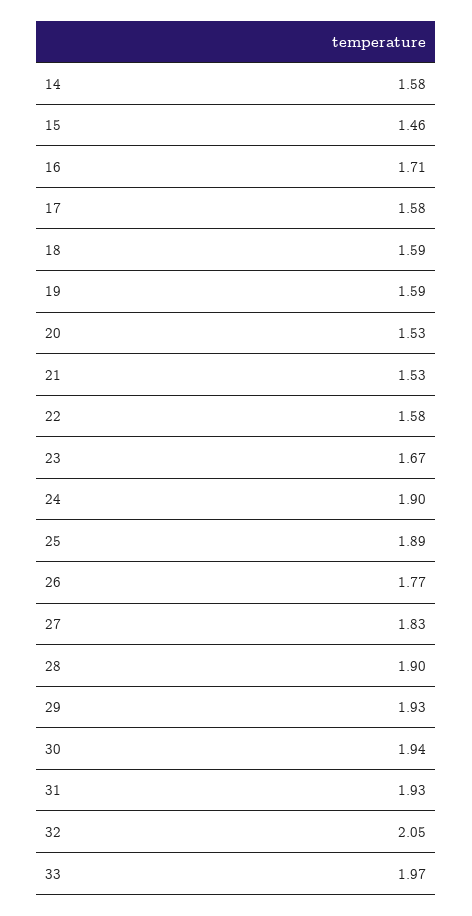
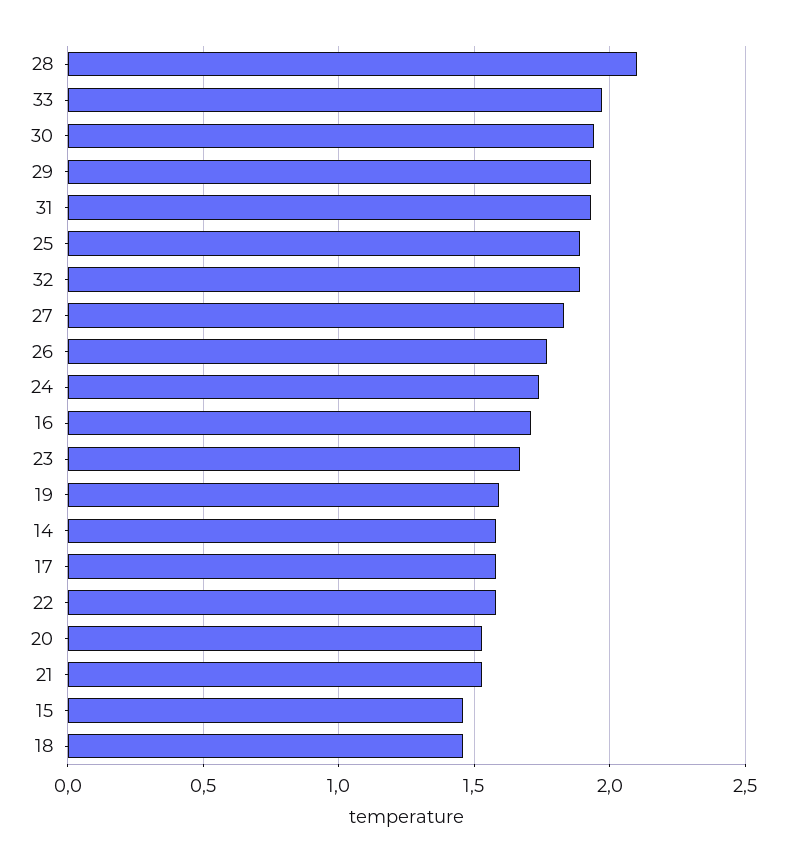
18: 1.59 -> 1.45
24: 1.9 -> 1.75
28: 1.9 -> 2.1
32: 2.05 -> 1.9

